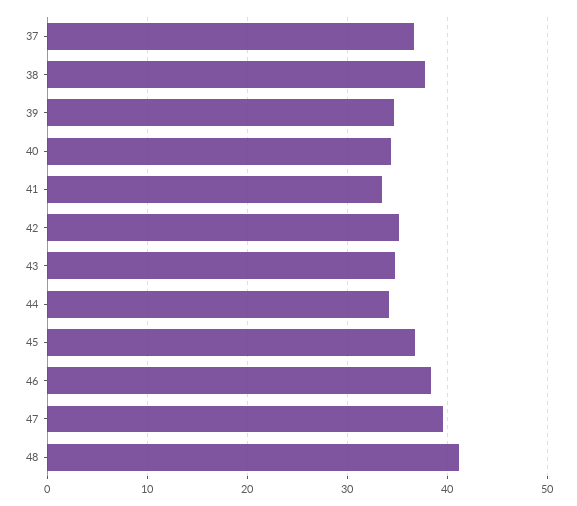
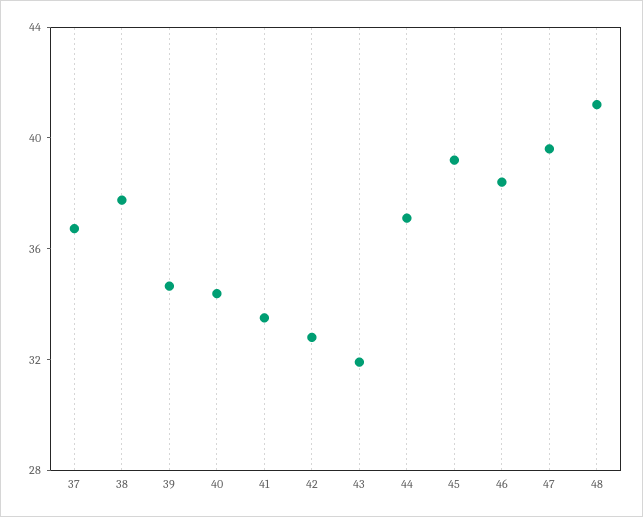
42: 35 -> 33
43: 35 -> 32
44: 34 -> 37
45: 37 -> 39

